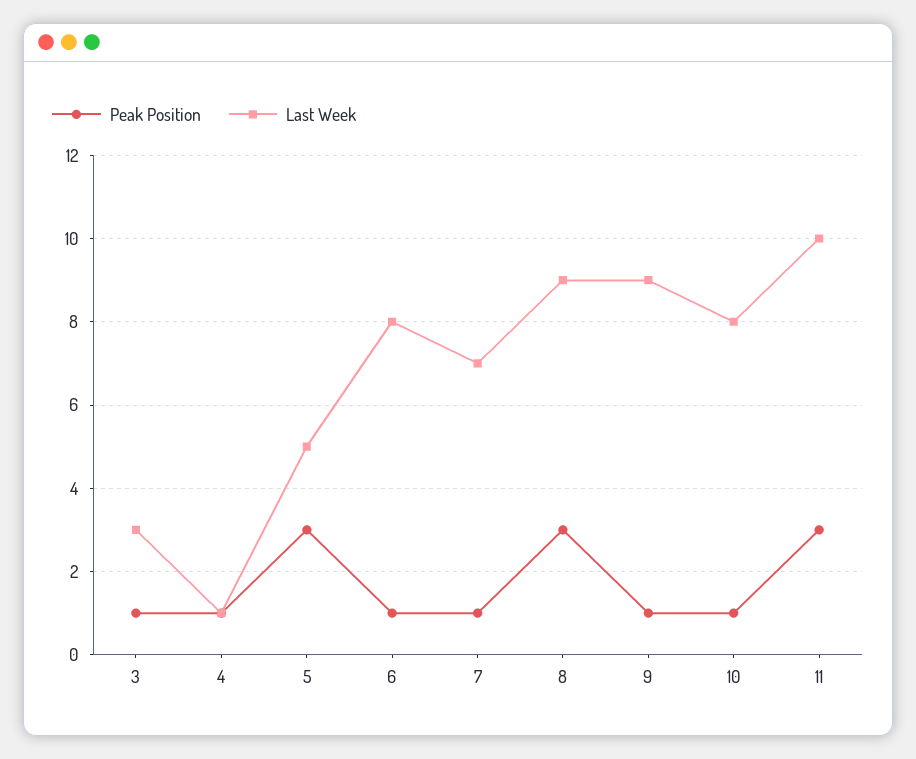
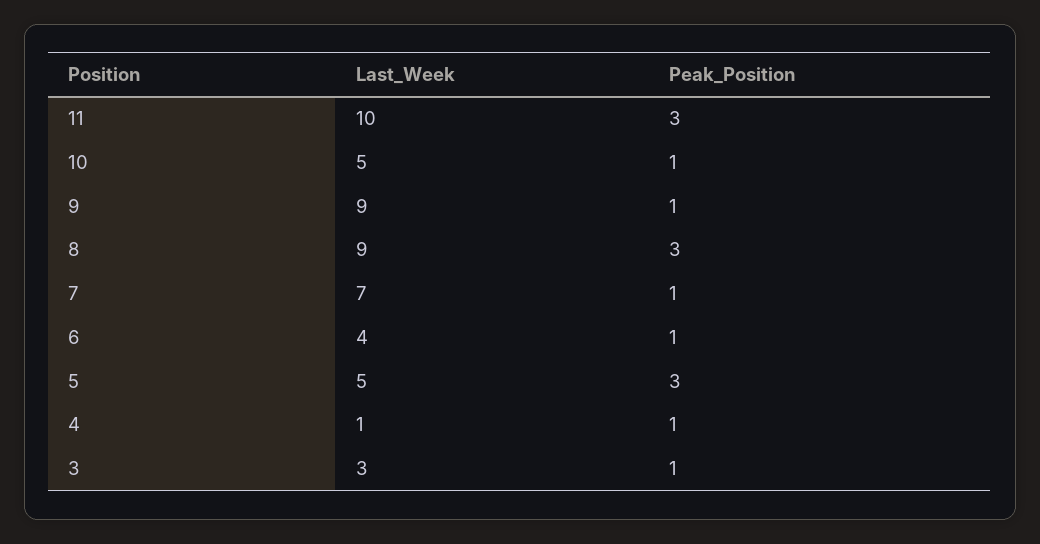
Last Week, 6: 8 -> 4
Last Week, 10: 8 -> 5

